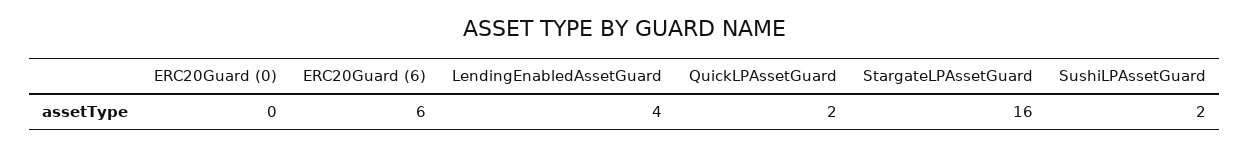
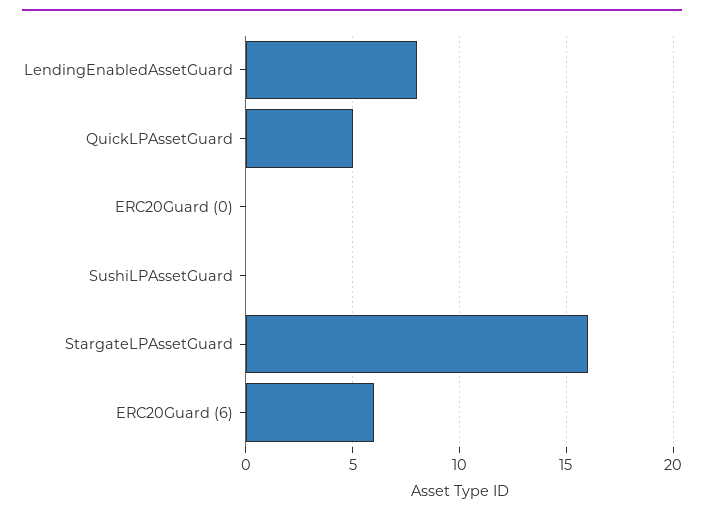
LendingEnabledAssetGuard: 4 -> 8
QuickLPAssetGuard: 2 -> 5
SushiLPAssetGuard: 2 -> 0

